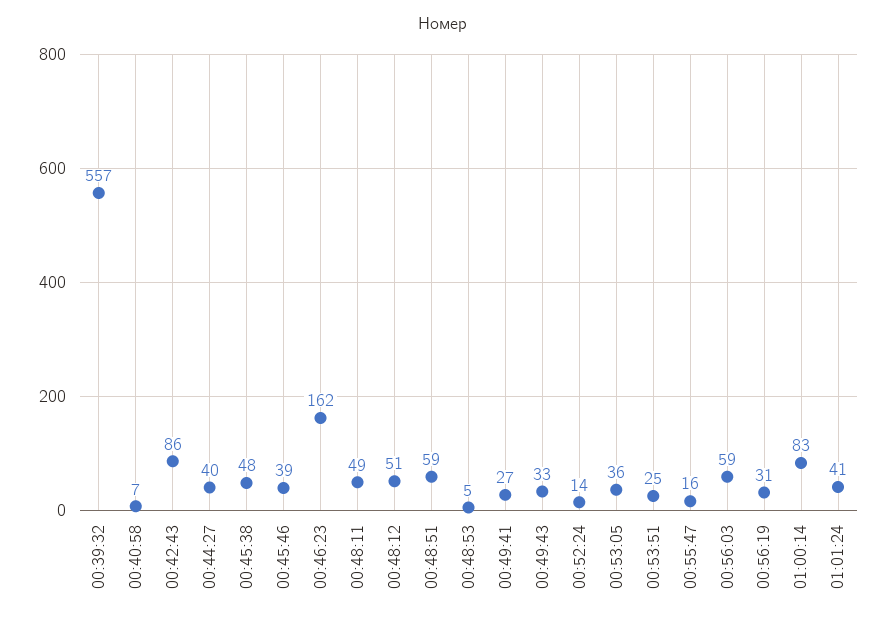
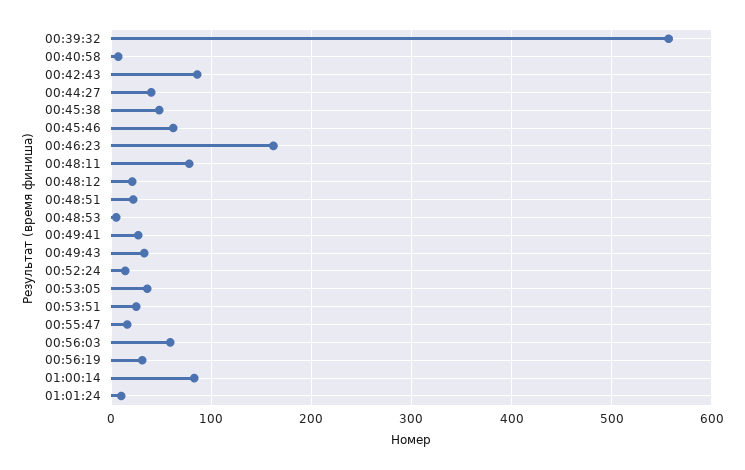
00:45:46: 39 -> 60
00:48:11: 49 -> 80
00:48:12: 51 -> 20
00:48:51: 59 -> 20
01:01:24: 41 -> 10

